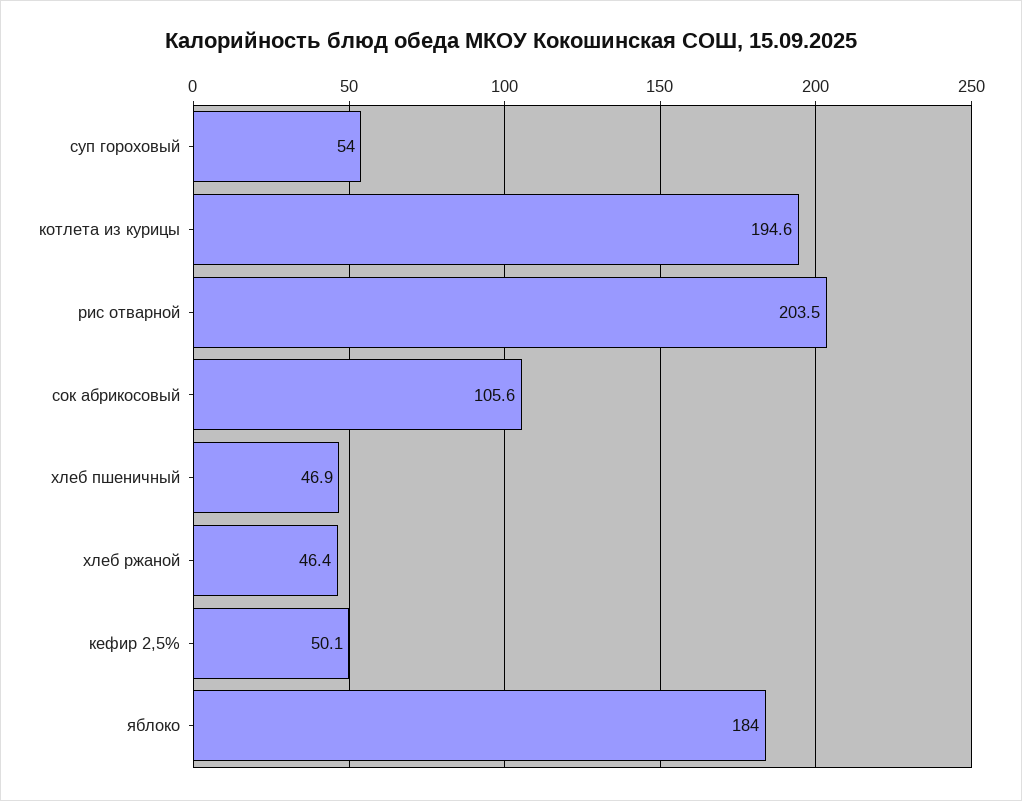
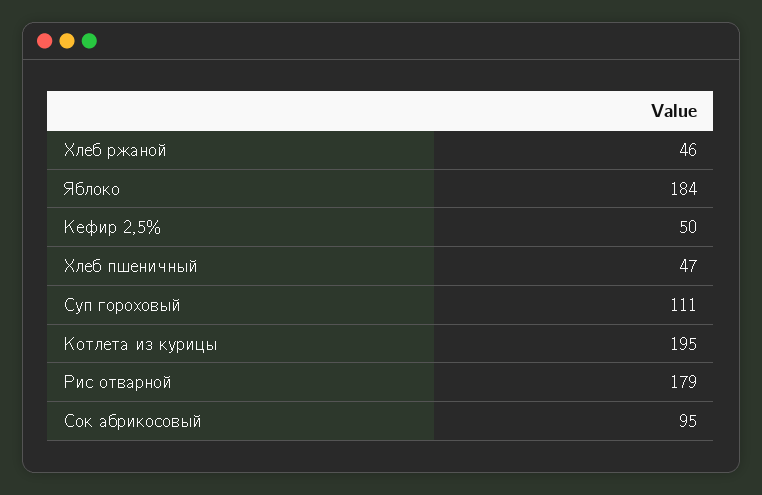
суп гороховый: 54 -> 111
рис отварной: 203.5 -> 179
сок абрикосовый: 105.6 -> 95

